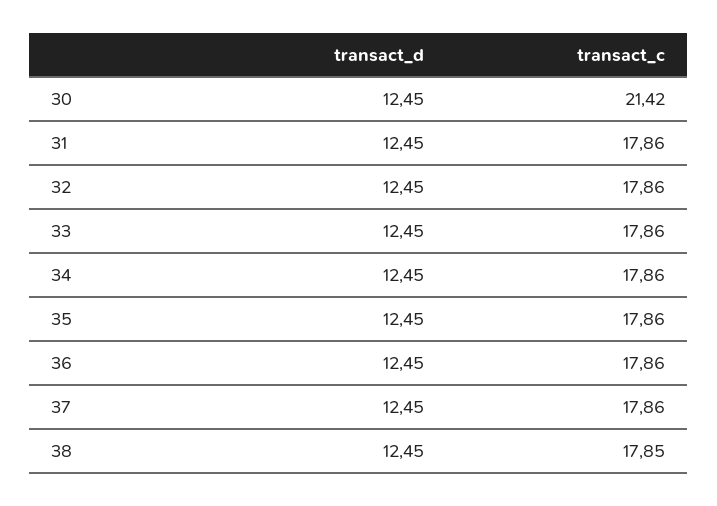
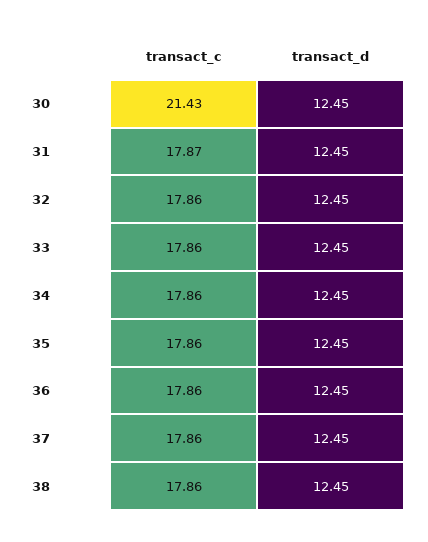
transact_c, 30: 21.42 -> 21.43
transact_c, 31: 17.86 -> 17.87
transact_c, 38: 17.85 -> 17.86

